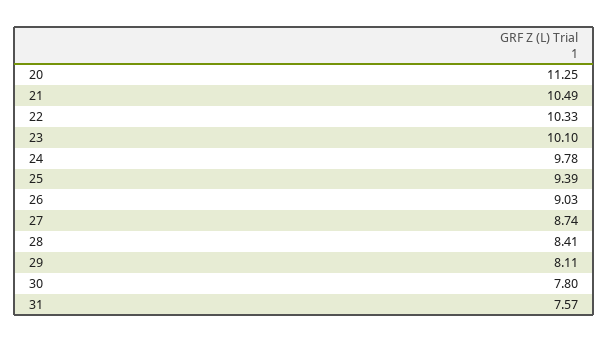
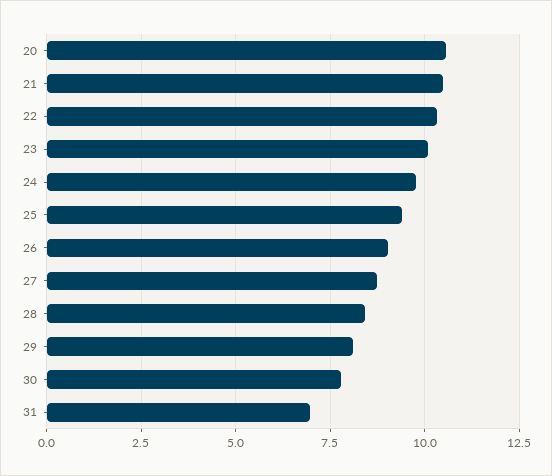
20: 11.25 -> 10.5
31: 7.57 -> 7

